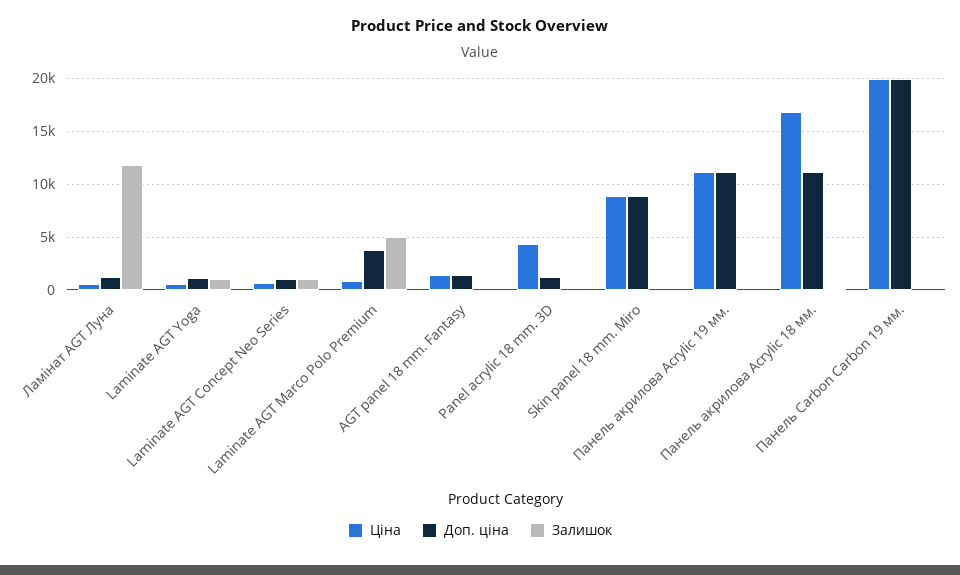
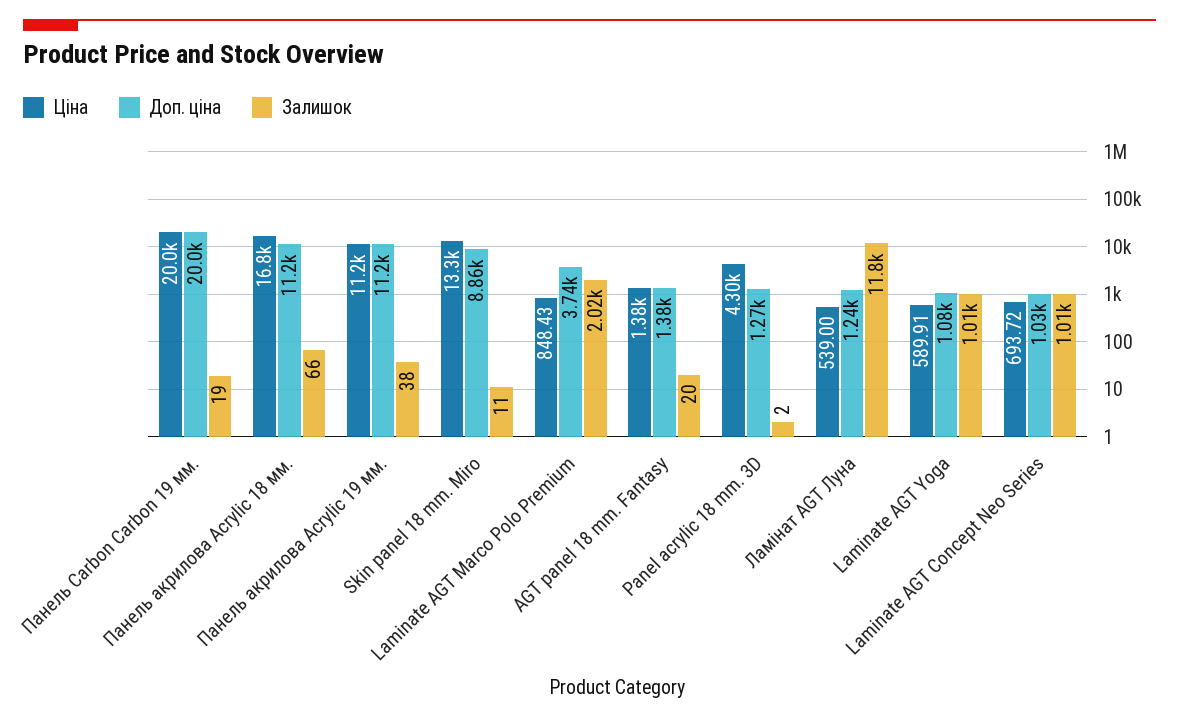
Залишок, Laminate AGT Marco Polo Premium: 5000 -> 2020
Ціна, Skin panel 18 mm. Miro: 9000 -> 13300

